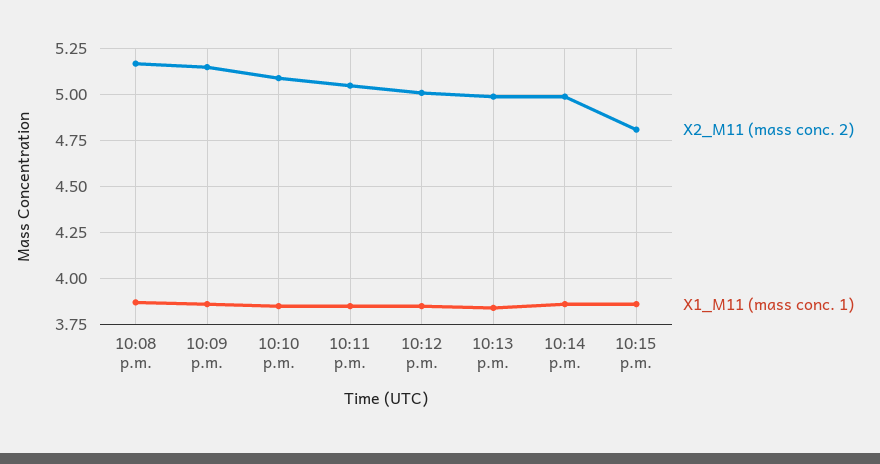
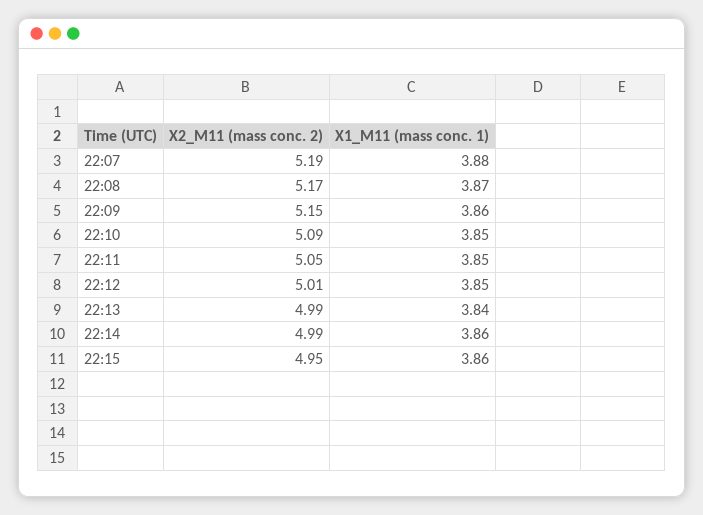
X2_M11 (mass conc. 2), 10:15 p.m.: 4.8 -> 4.95
X2_M11 (mass conc. 2), 22:07: none -> 5.19
X1_M11 (mass conc. 1), 22:07: none -> 3.88

